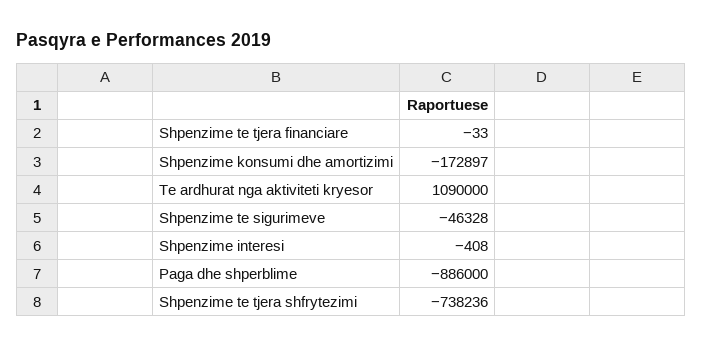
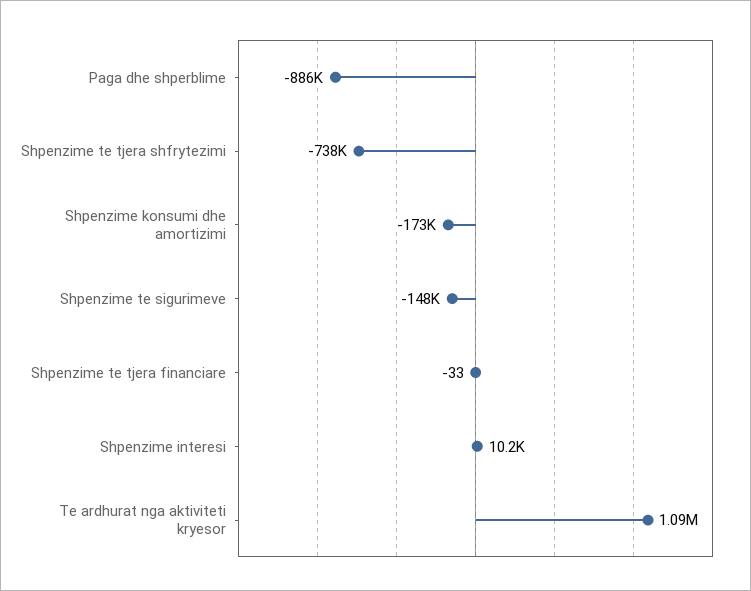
Shpenzime te sigurimeve: -46328 -> -148000
Shpenzime interesi: -408 -> 10200

